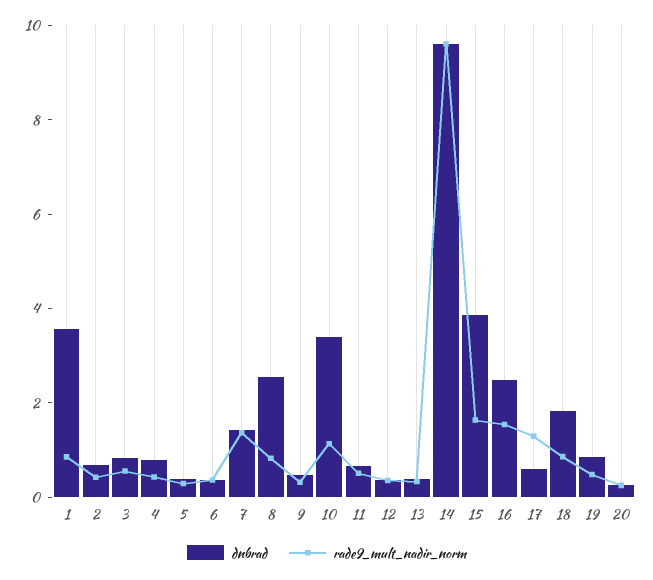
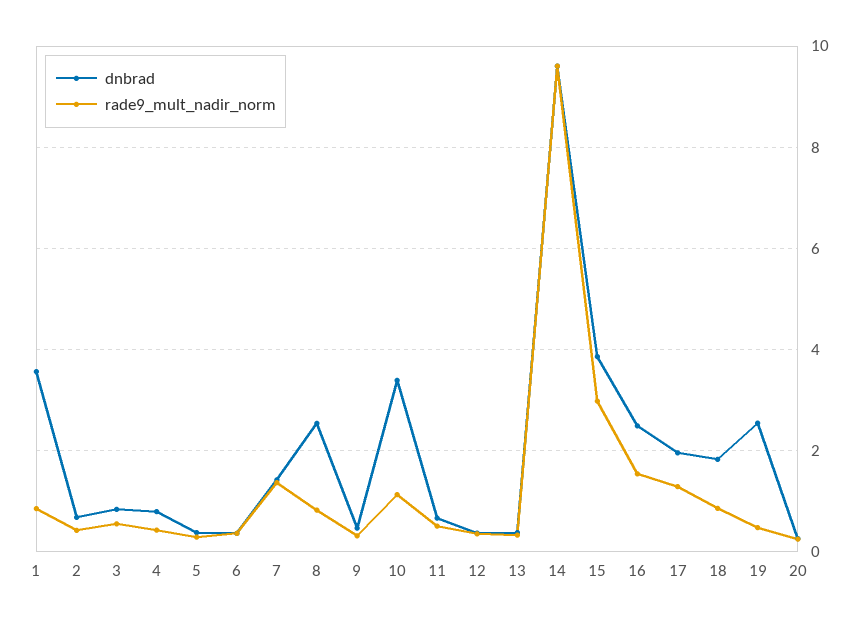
rade9_mult_nadir_norm, 15: 1.5 -> 3
dnbrad, 17: 0.5 -> 2
dnbrad, 19: 1 -> 2.6

